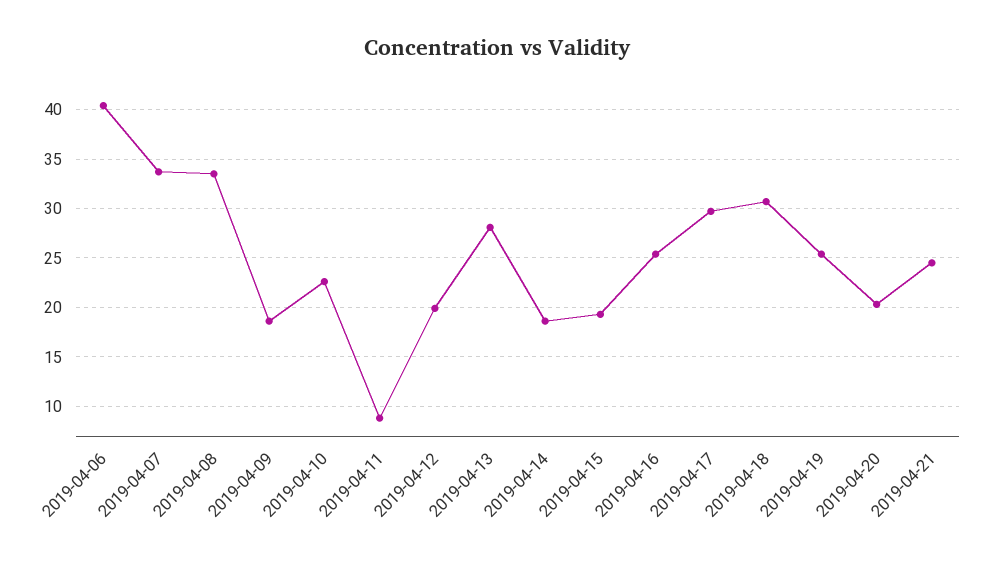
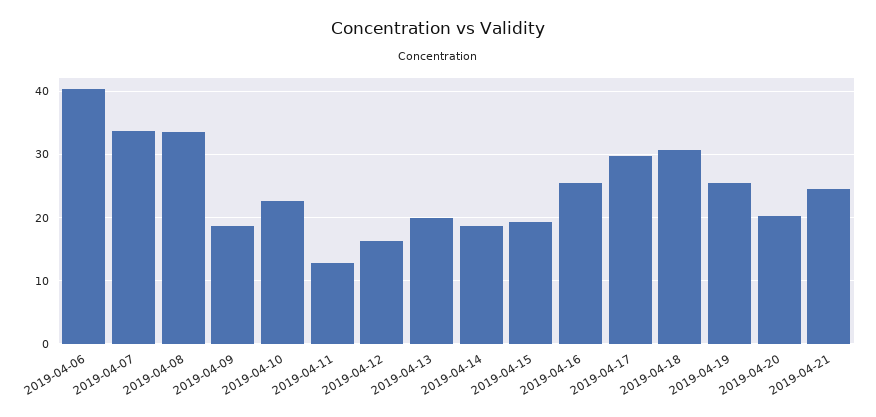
2019-04-11: 9 -> 13
2019-04-12: 20 -> 16
2019-04-13: 28 -> 20

